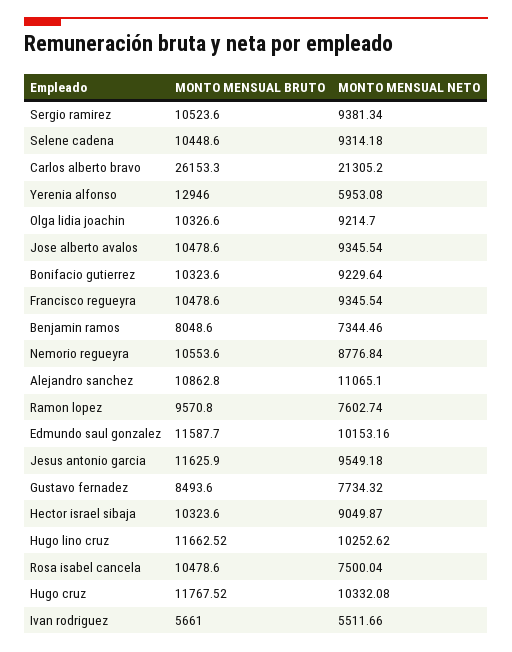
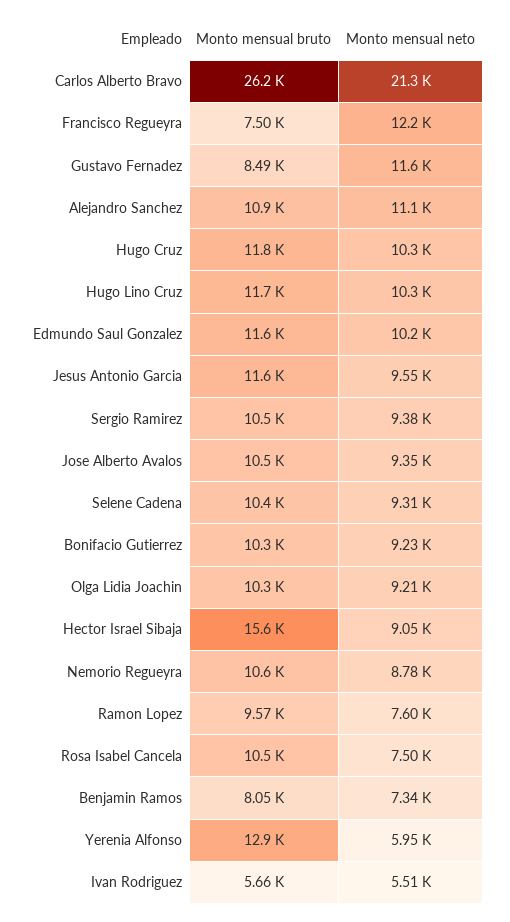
MONTO MENSUAL BRUTO, Francisco regueyra: 10478.6 -> 7500
MONTO MENSUAL NETO, Francisco regueyra: 9345.54 -> 12200
MONTO MENSUAL NETO, Gustavo fernadez: 7734.32 -> 11600
MONTO MENSUAL BRUTO, Hector israel sibaja: 10323.6 -> 15600

